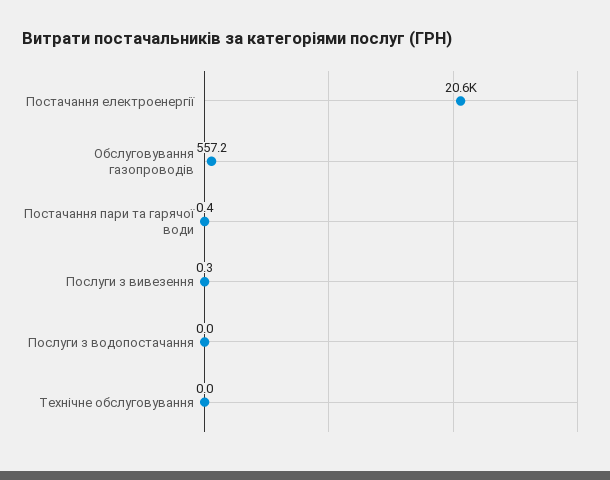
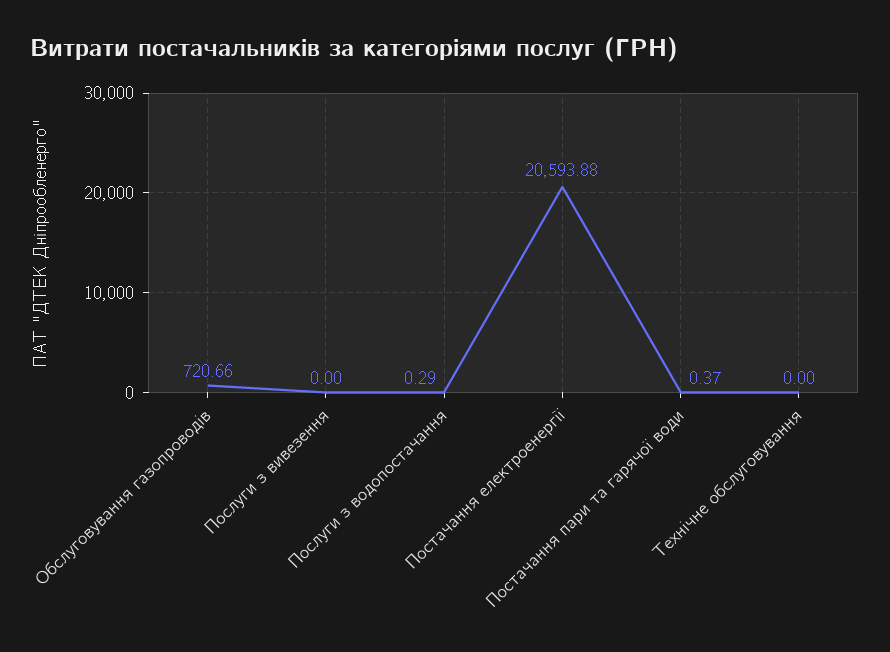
Обслуговування газопроводів: 557.2 -> 720.66
Послуги з вивезення: 0.3 -> 0
Послуги з водопостачання: 0 -> 0.29

